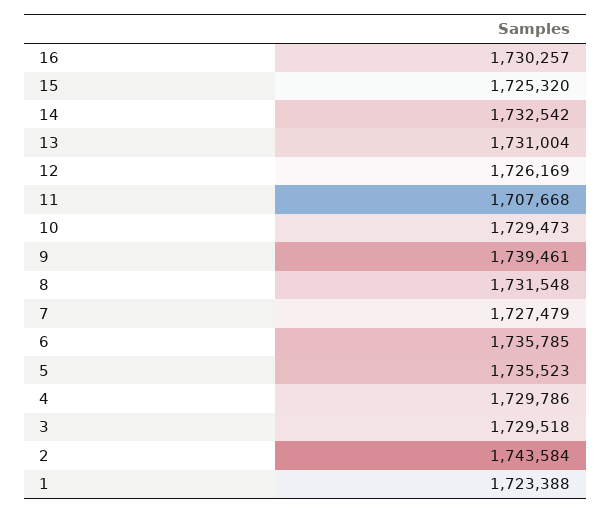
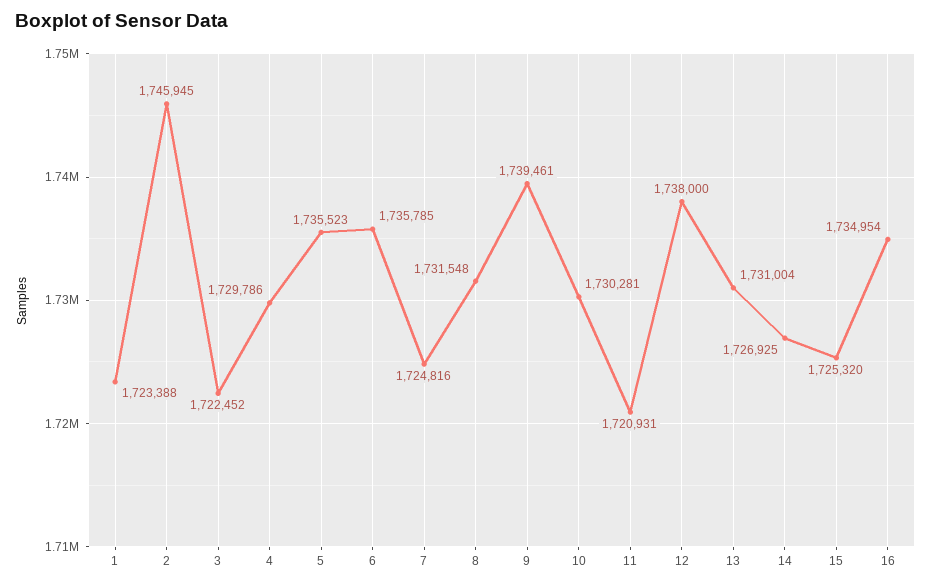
16: 1730257 -> 1734954
14: 1732542 -> 1726925
12: 1726169 -> 1738000
11: 1707668 -> 1720931
10: 1729473 -> 1730281
7: 1727479 -> 1724816
3: 1729518 -> 1722452
2: 1743584 -> 1745945

